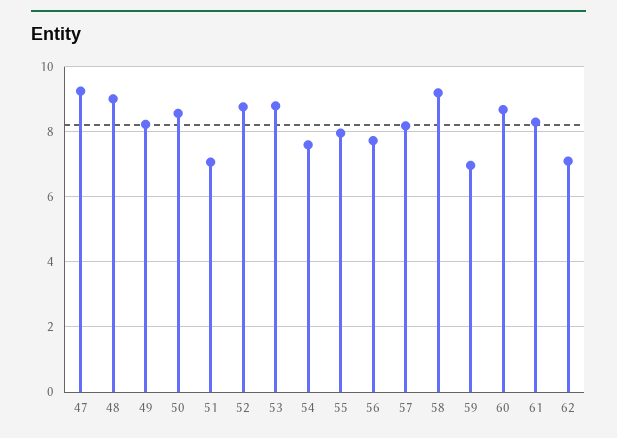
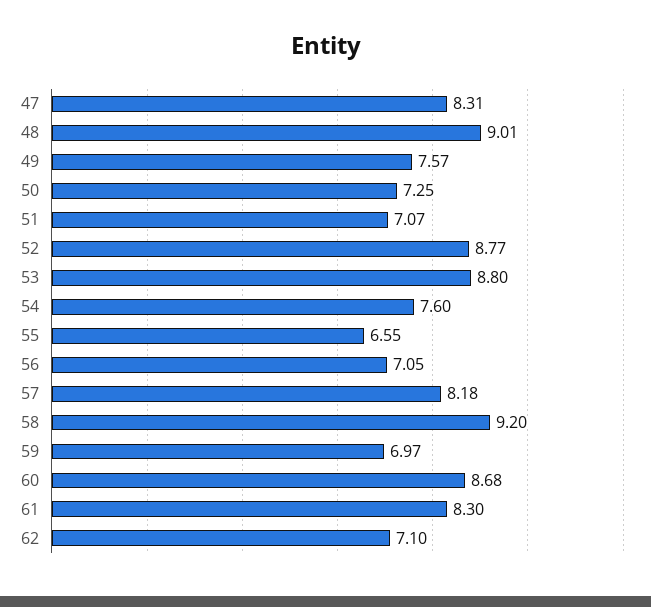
47: 9.2 -> 8.31
49: 8.2 -> 7.57
50: 8.6 -> 7.25
55: 8 -> 6.55
56: 7.8 -> 7.05

